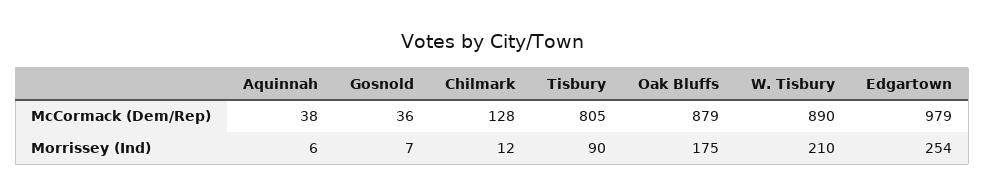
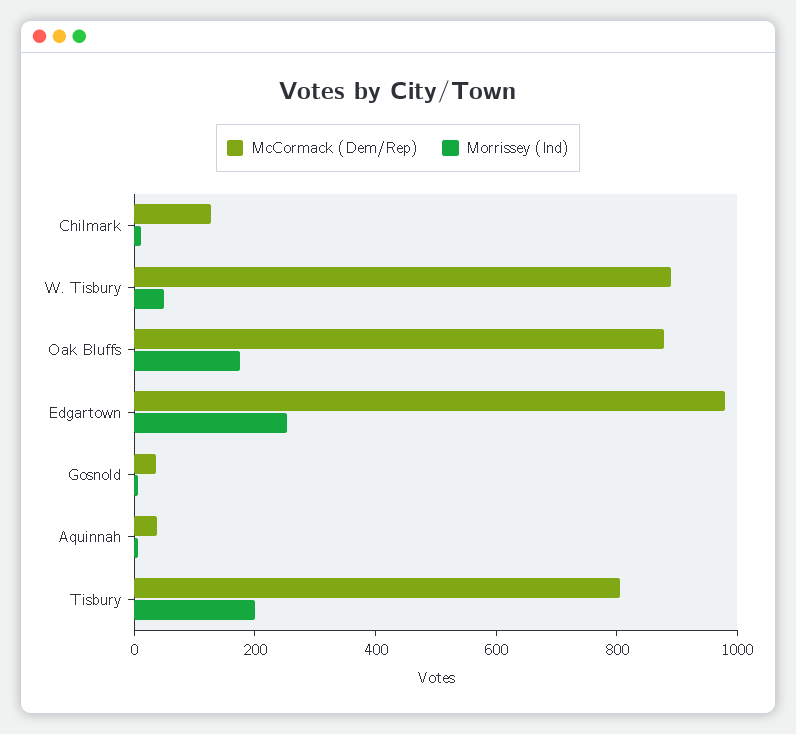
Morrissey (Ind), Tisbury: 90 -> 200
Morrissey (Ind), W. Tisbury: 210 -> 50

